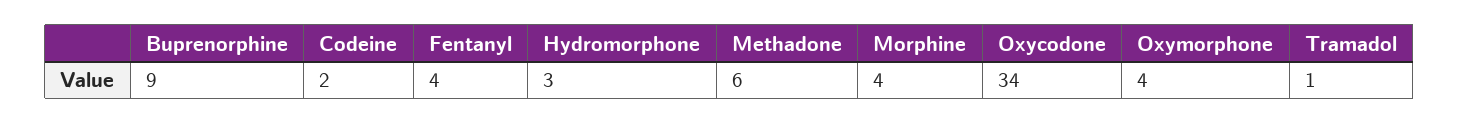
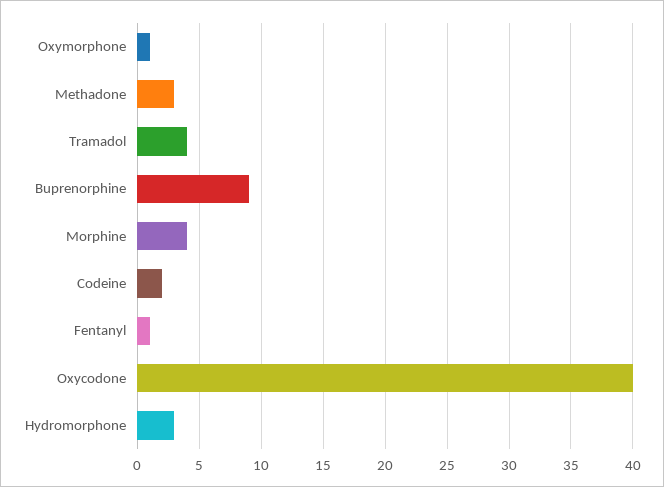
Fentanyl: 4 -> 1
Methadone: 6 -> 3
Oxycodone: 34 -> 40
Oxymorphone: 4 -> 1
Tramadol: 1 -> 4

